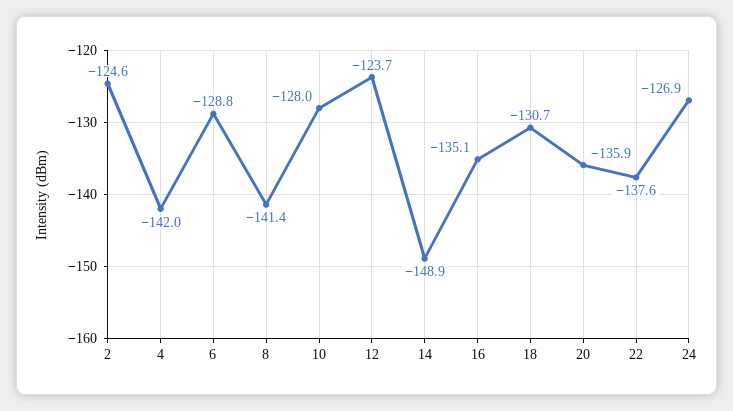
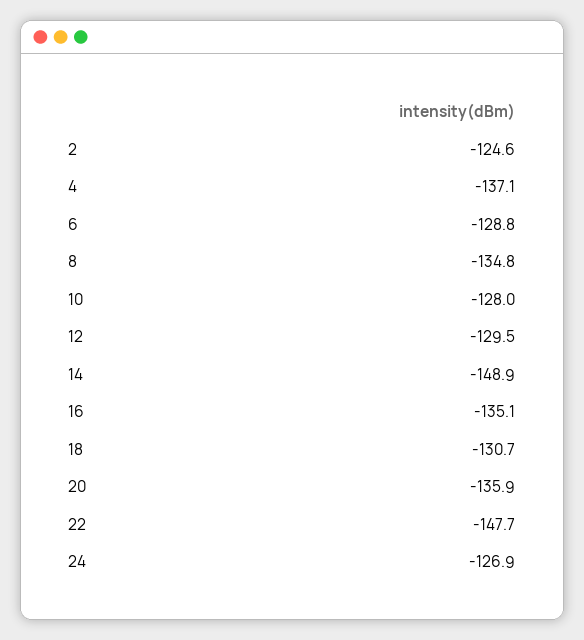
4: -142 -> -137.1
8: -141.4 -> -134.8
12: -123.7 -> -129.5
22: -137.6 -> -147.7

